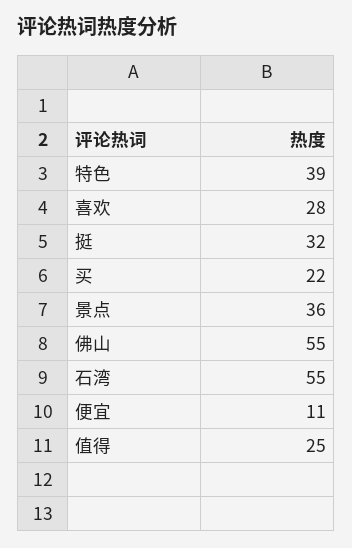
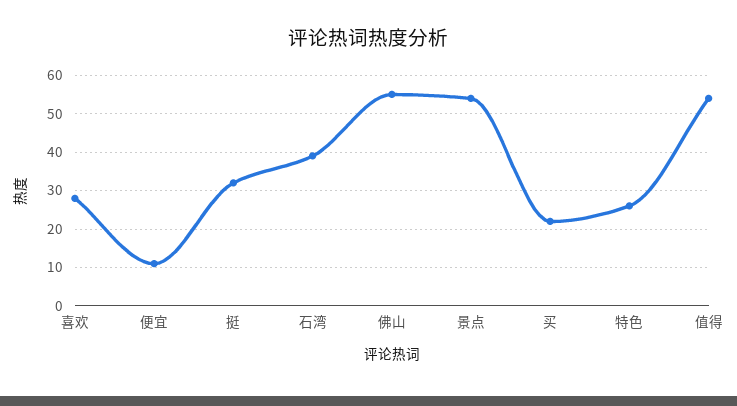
特色: 39 -> 25
景点: 36 -> 55
石湾: 55 -> 40
值得: 25 -> 55

